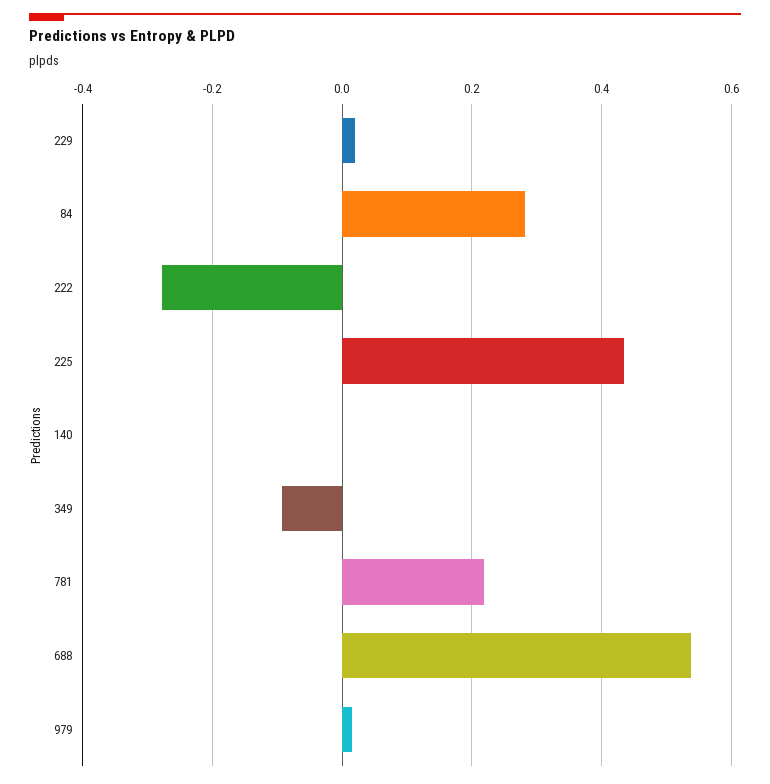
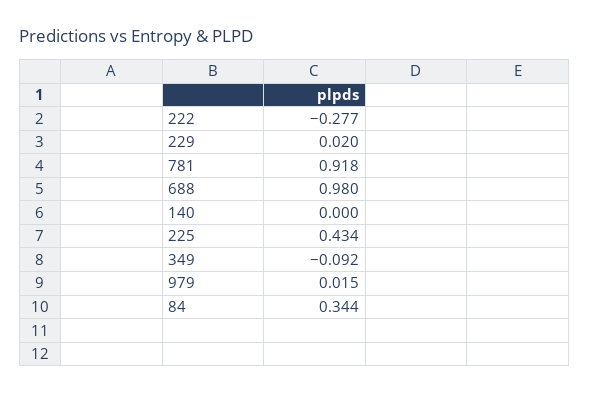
84: 0.28 -> 0.344
781: 0.22 -> 0.918
688: 0.54 -> 0.98

